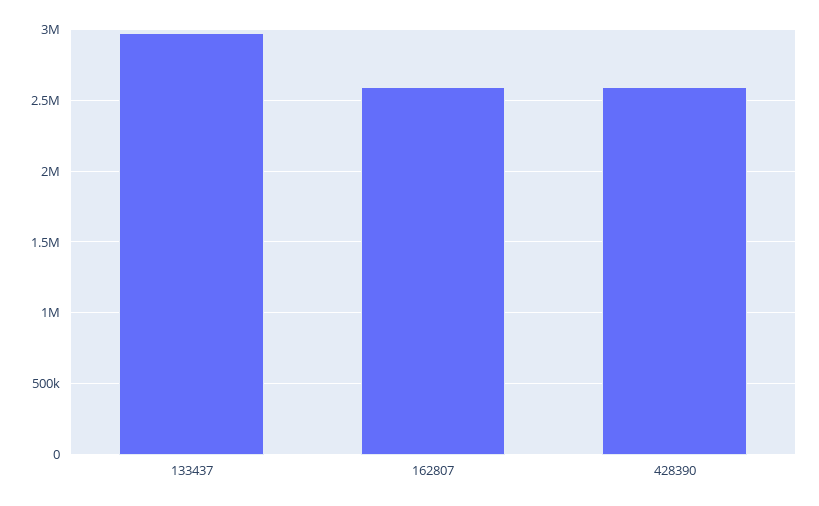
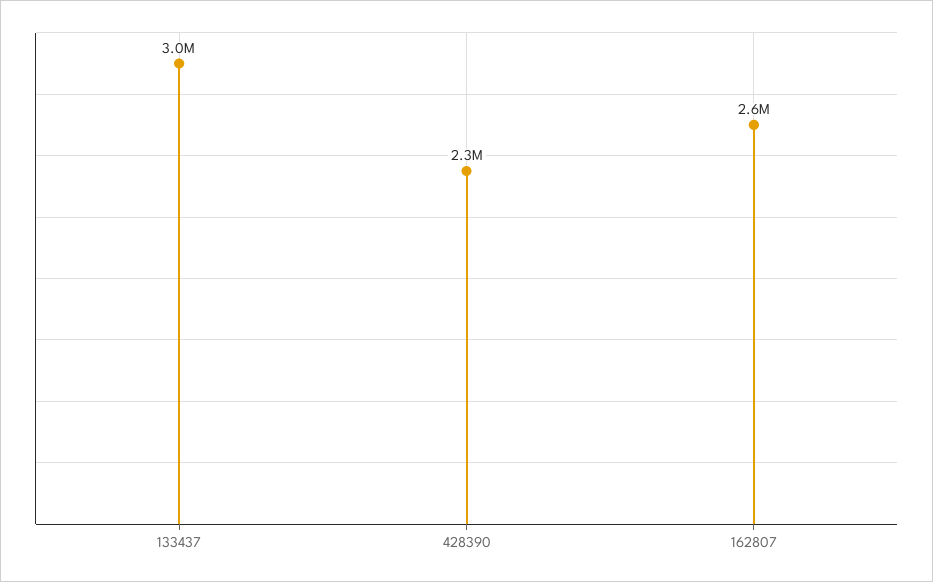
428390: 2600000 -> 2300000

